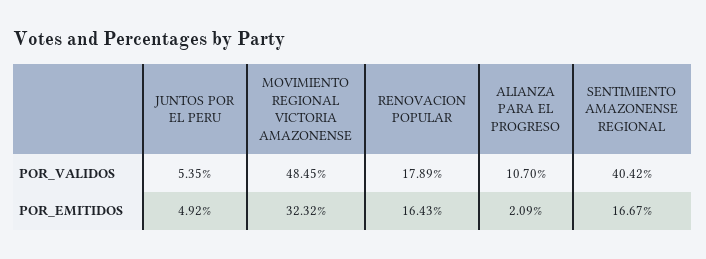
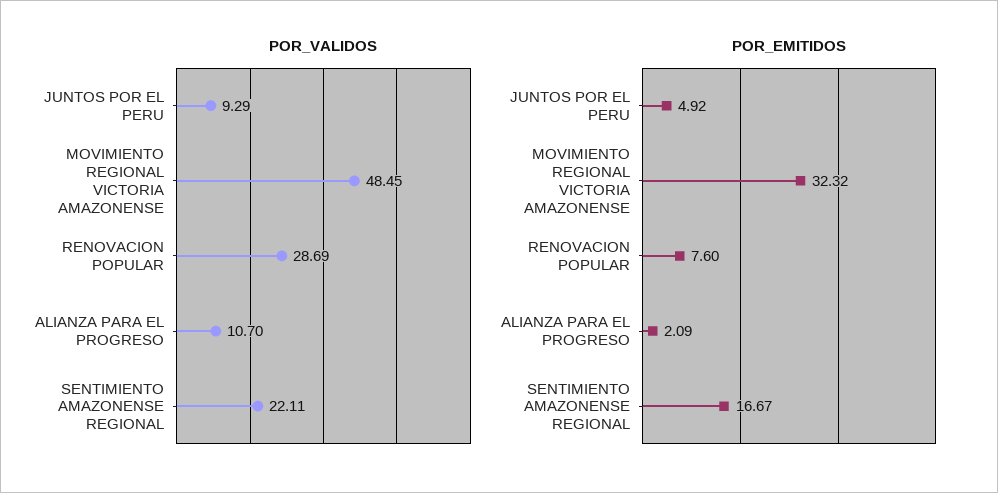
POR_VALIDOS, JUNTOS POR EL PERU: 5.35 -> 9.29
POR_VALIDOS, RENOVACION POPULAR: 17.89 -> 28.69
POR_VALIDOS, SENTIMIENTO AMAZONENSE REGIONAL: 40.42 -> 22.11
POR_EMITIDOS, RENOVACION POPULAR: 16.43 -> 7.6

